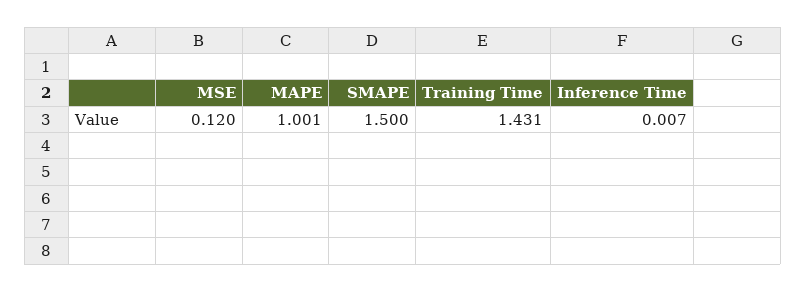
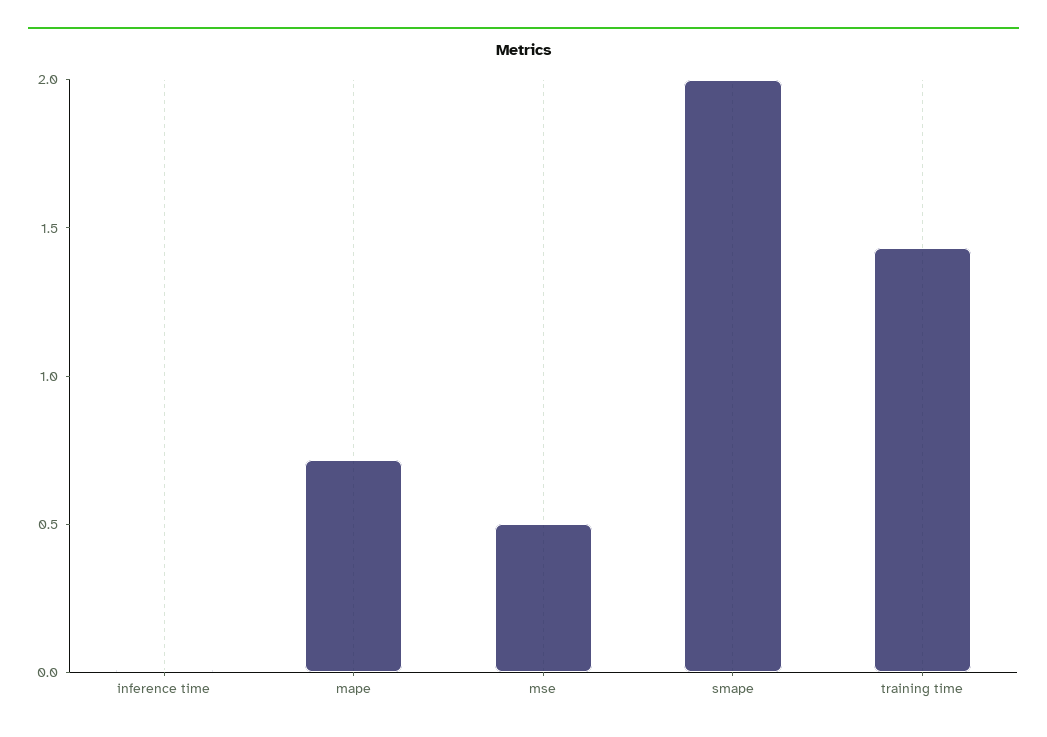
MSE: 0.12 -> 0.5
MAPE: 1.001 -> 0.7
SMAPE: 1.5 -> 2

